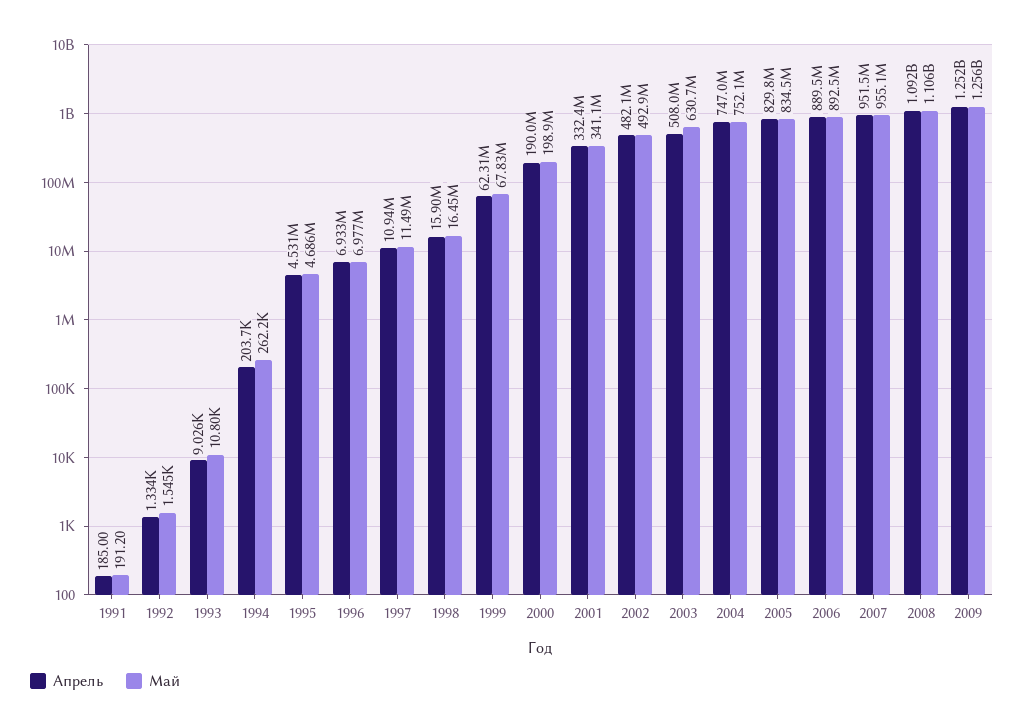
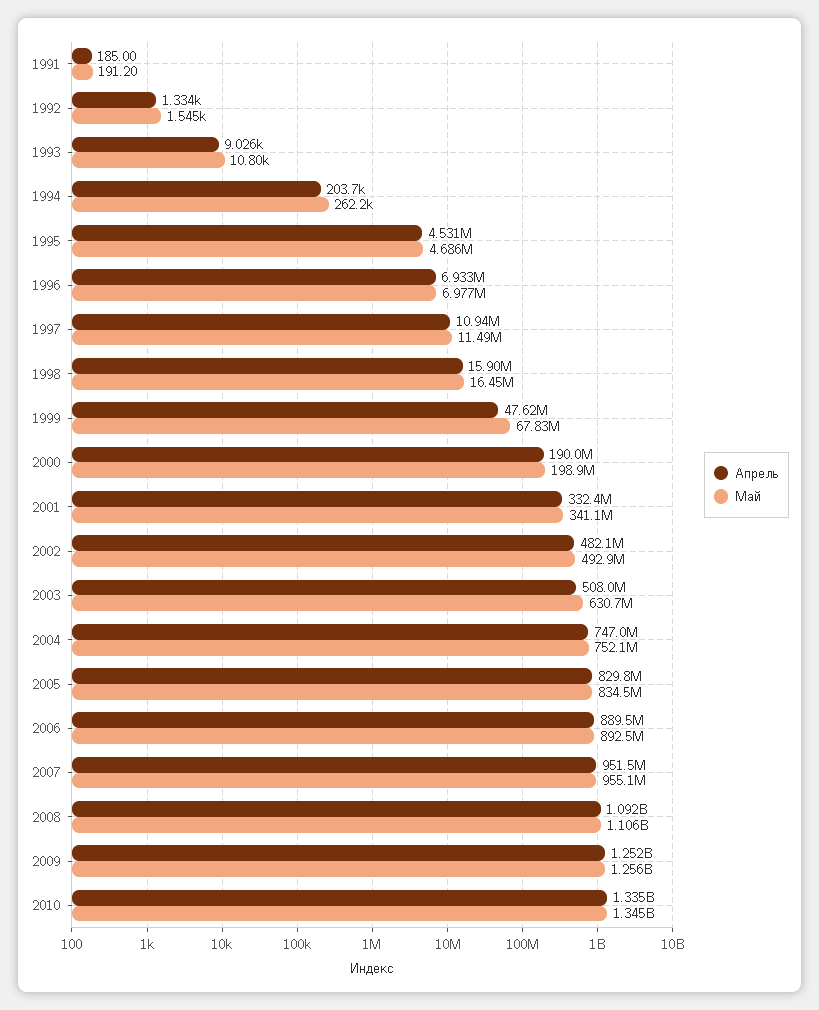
Апрель, 1999: 62310000 -> 47620000
Апрель, 2010: none -> 1335000000
Май, 2010: none -> 1345000000

